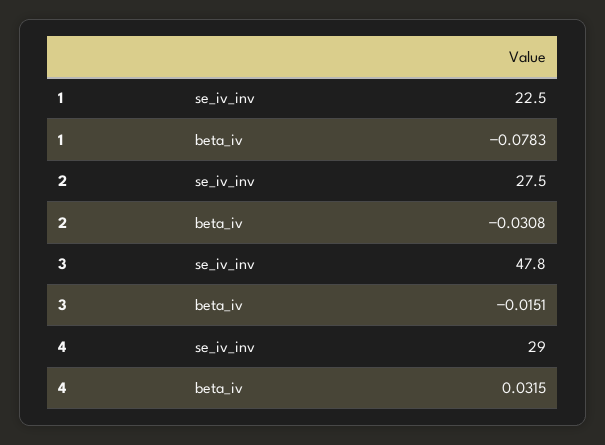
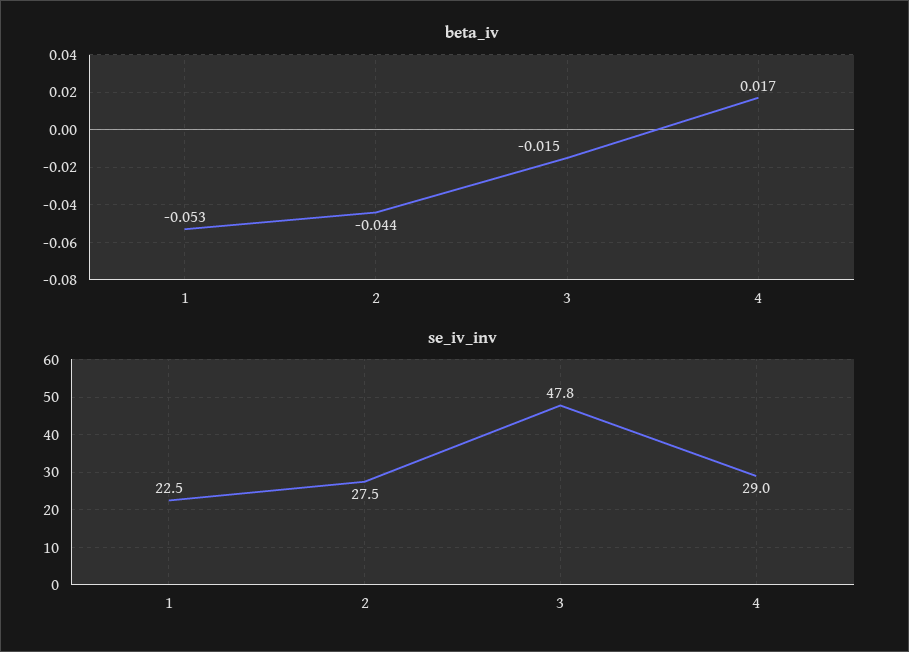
beta_iv, 1: -0.0783 -> -0.053
beta_iv, 2: -0.0308 -> -0.044
beta_iv, 4: 0.0315 -> 0.017

